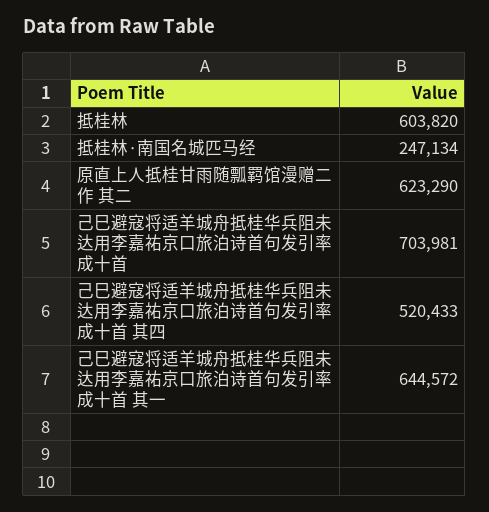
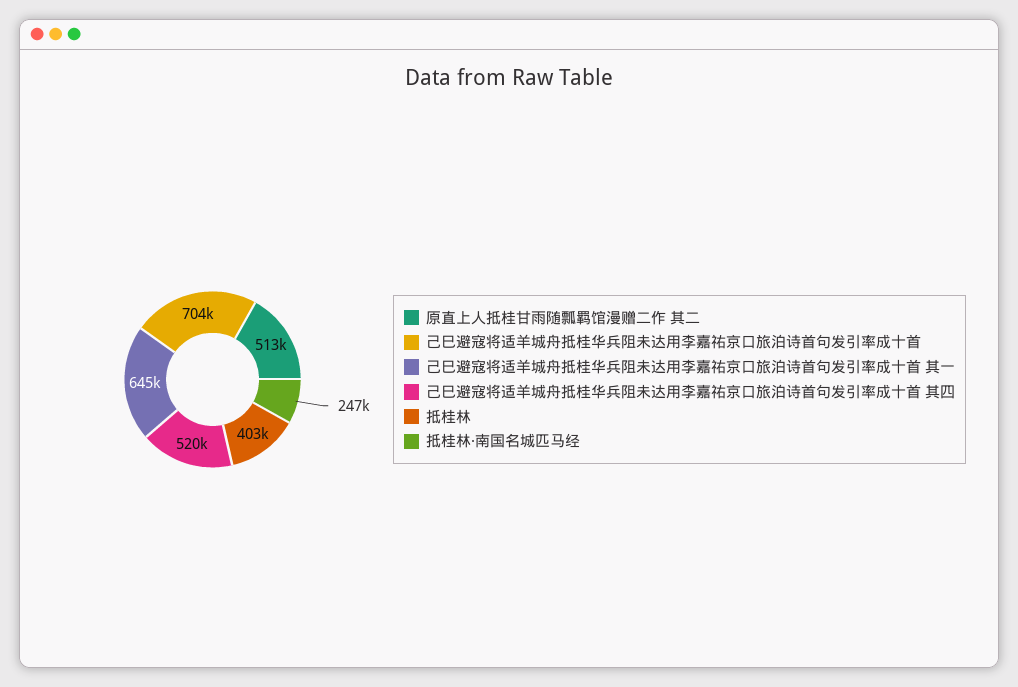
抵桂林: 603820 -> 403000
原直上人抵桂甘雨随瓢羁馆漫赠二作 其二: 623290 -> 513000

